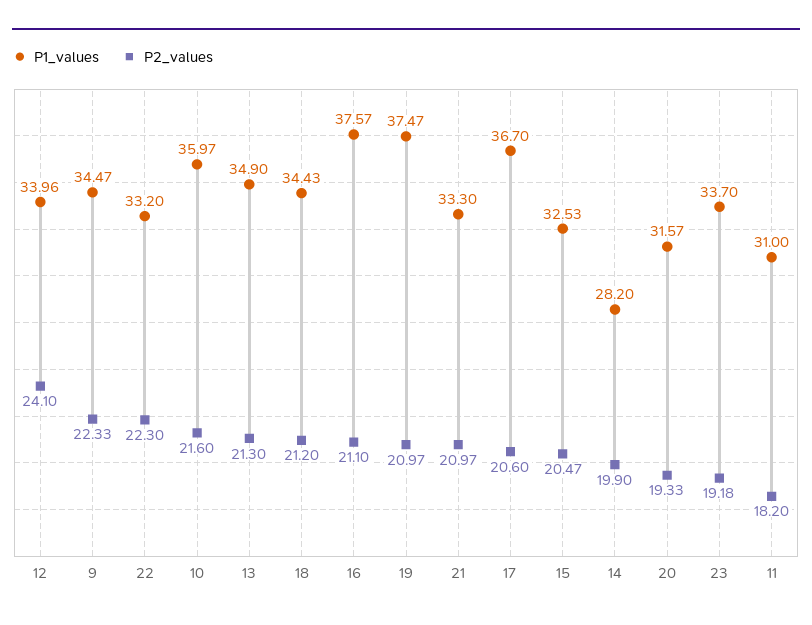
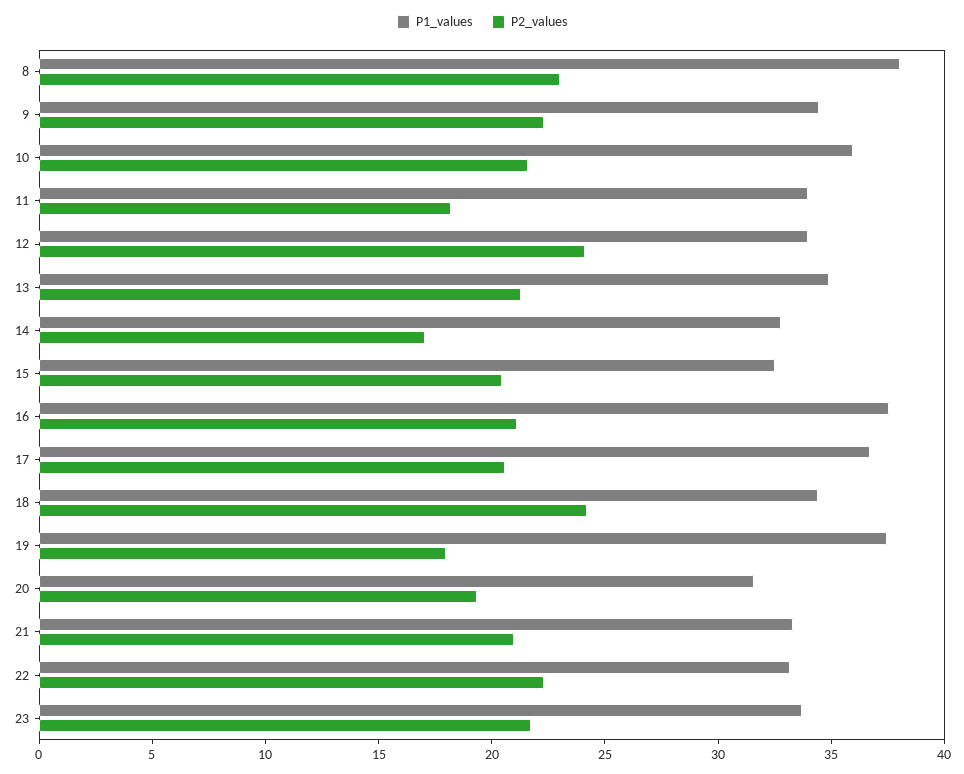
P2_values, 18: 21.2 -> 24
P2_values, 19: 20.97 -> 18
P1_values, 14: 28.2 -> 33
P2_values, 14: 19.9 -> 17
P2_values, 23: 19.18 -> 22
P1_values, 11: 31 -> 34
P1_values, 8: none -> 38
P2_values, 8: none -> 23

